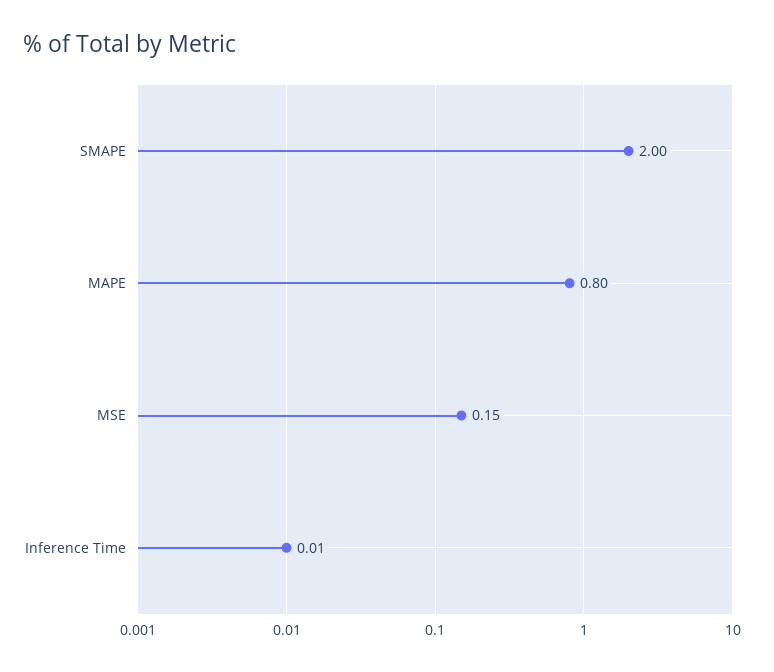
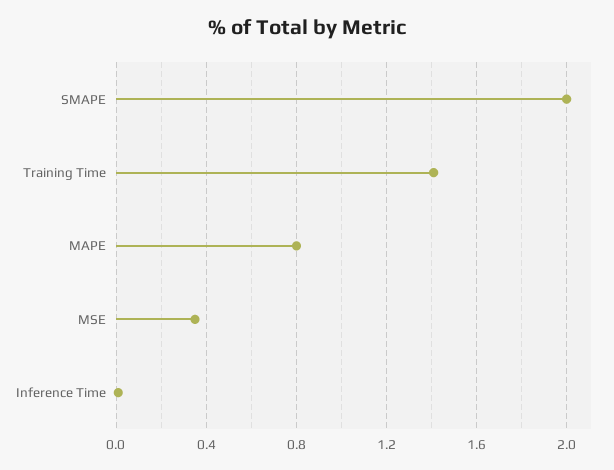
MSE: 0.15 -> 0.35
Training Time: none -> 1.4

